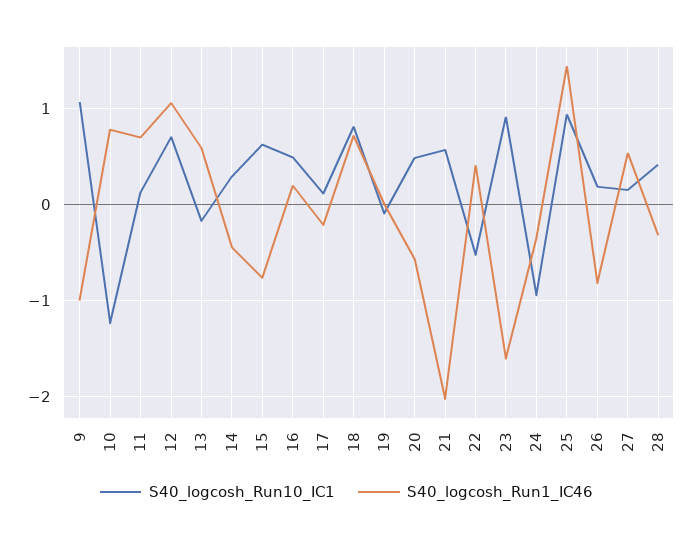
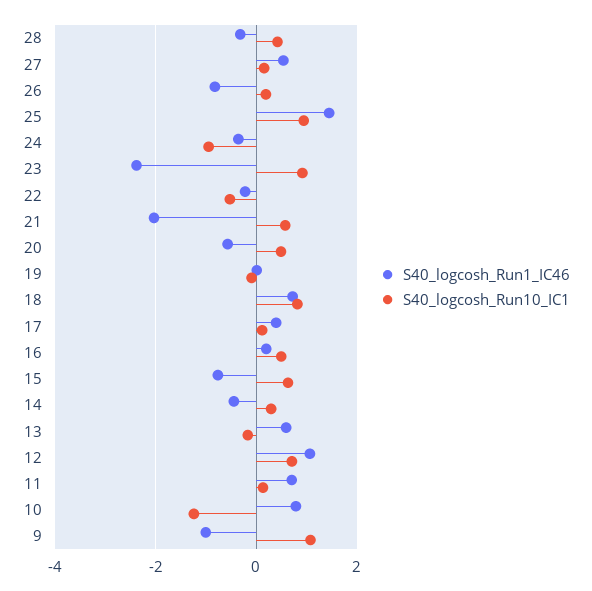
S40_logcosh_Run1_IC46, 17: -0.2 -> 0.4
S40_logcosh_Run1_IC46, 22: 0.4 -> -0.2
S40_logcosh_Run1_IC46, 23: -1.6 -> -2.4

